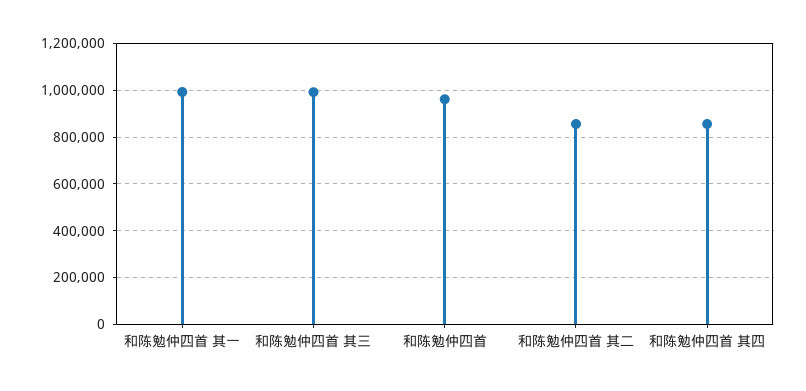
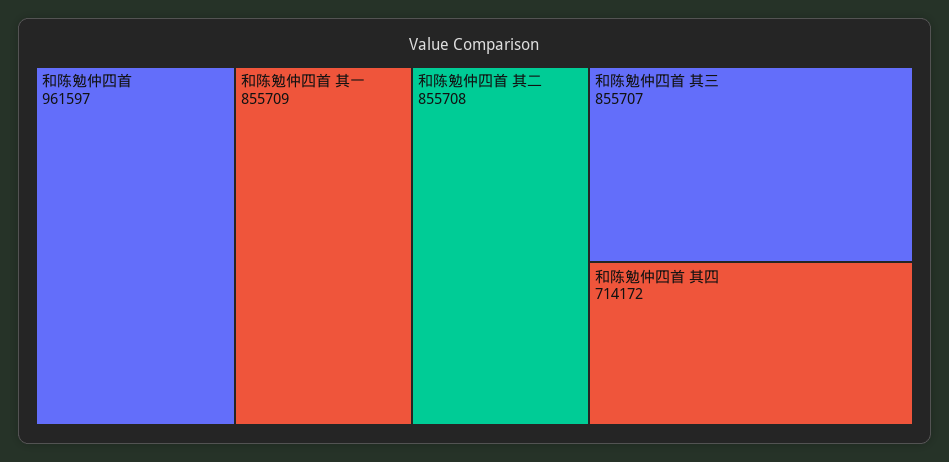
和陈勉仲四首 其一: 1000000 -> 855709
和陈勉仲四首 其三: 1000000 -> 855707
和陈勉仲四首 其四: 850000 -> 714172

